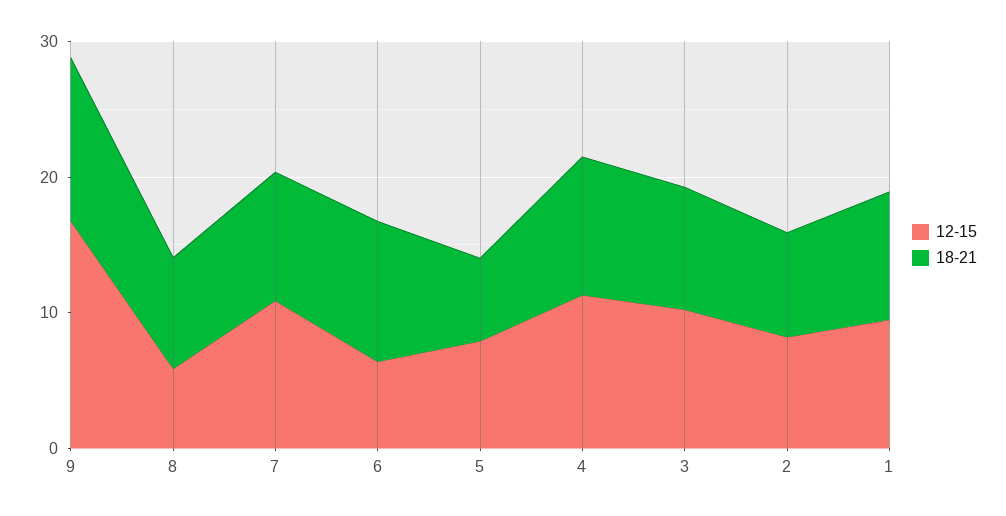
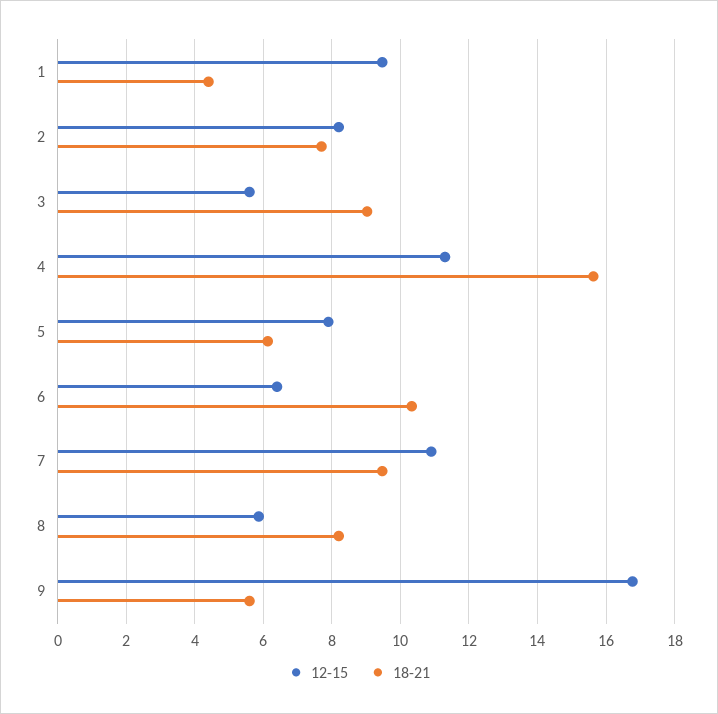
18-21, 9: 12 -> 5.6
18-21, 4: 10 -> 15.6
12-15, 3: 10 -> 5.6
18-21, 1: 10 -> 4.4

